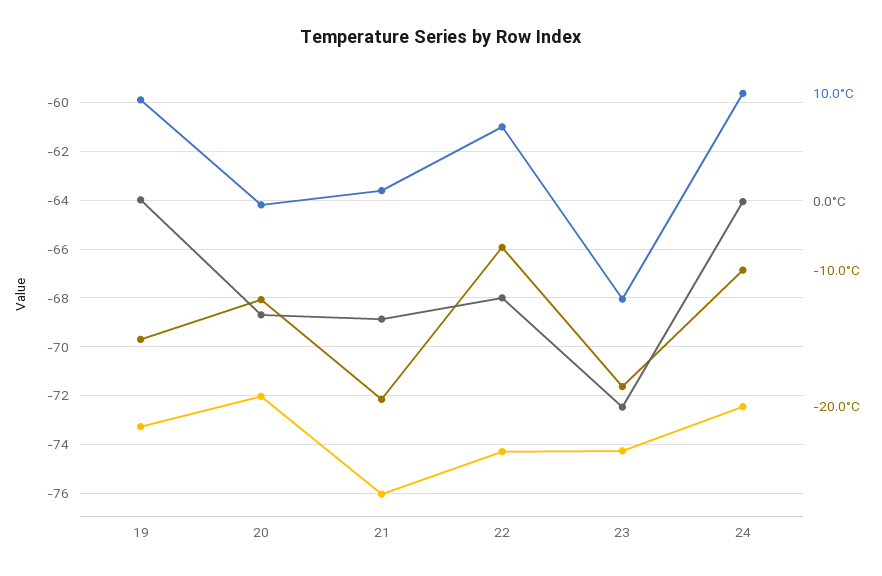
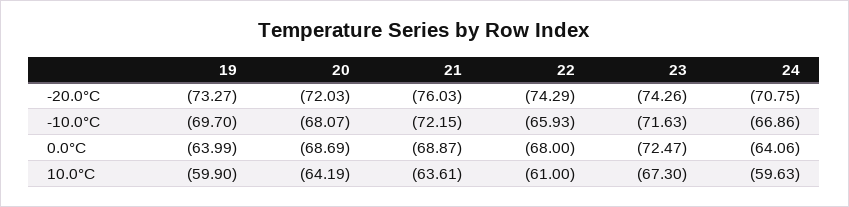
10.0°C, 23: -68 -> -67.3
-20.0°C, 24: -72.5 -> -70.75

